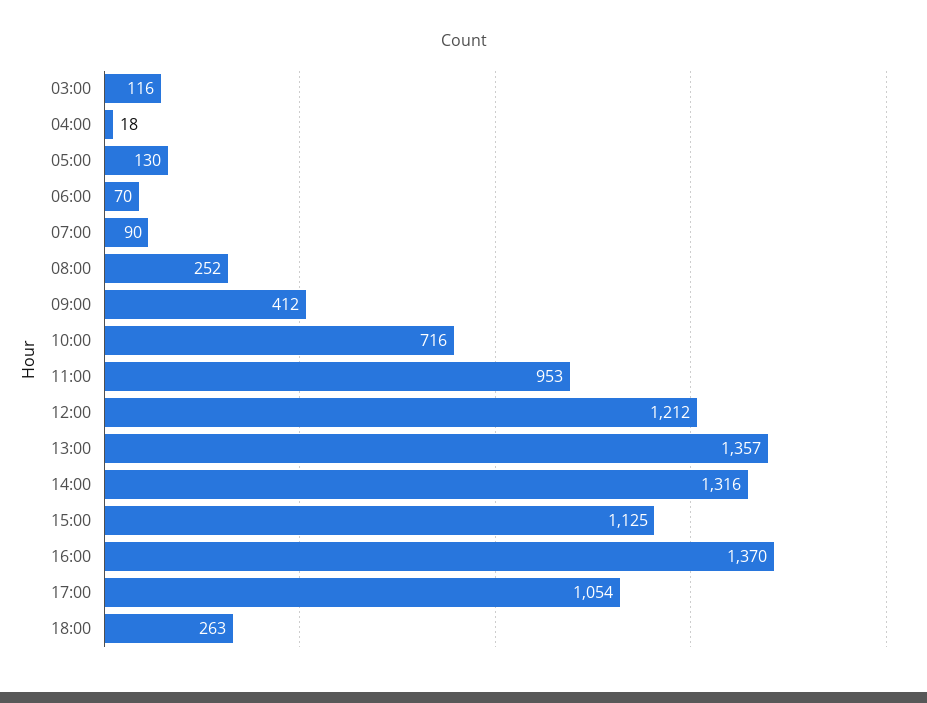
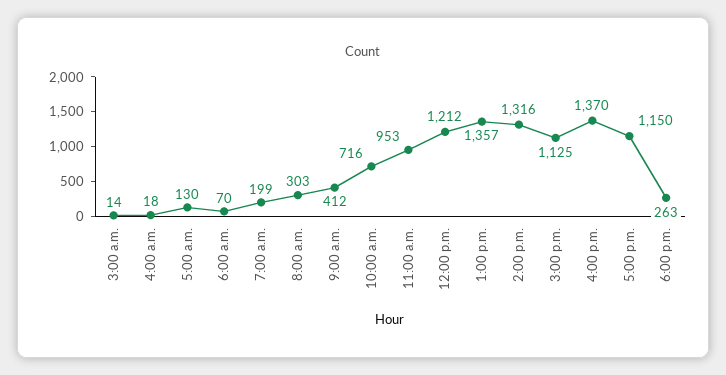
03:00: 116 -> 14
07:00: 90 -> 199
08:00: 252 -> 303
17:00: 1054 -> 1150

